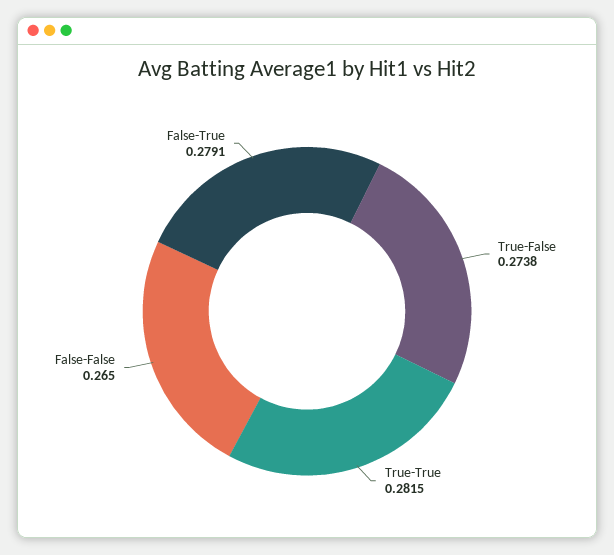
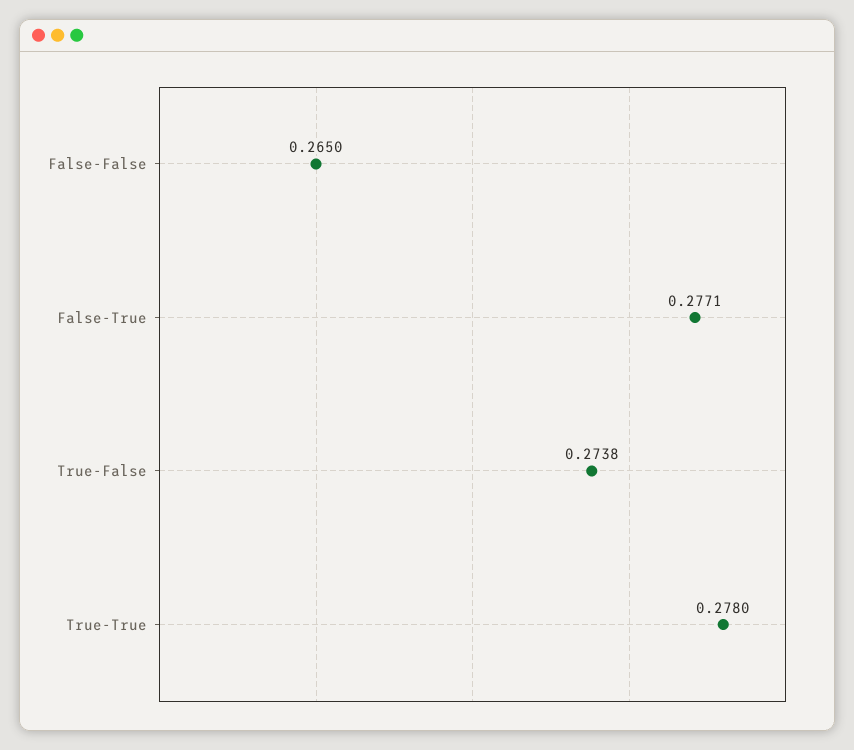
True-True: 0.2815 -> 0.278
False-True: 0.2791 -> 0.2771

